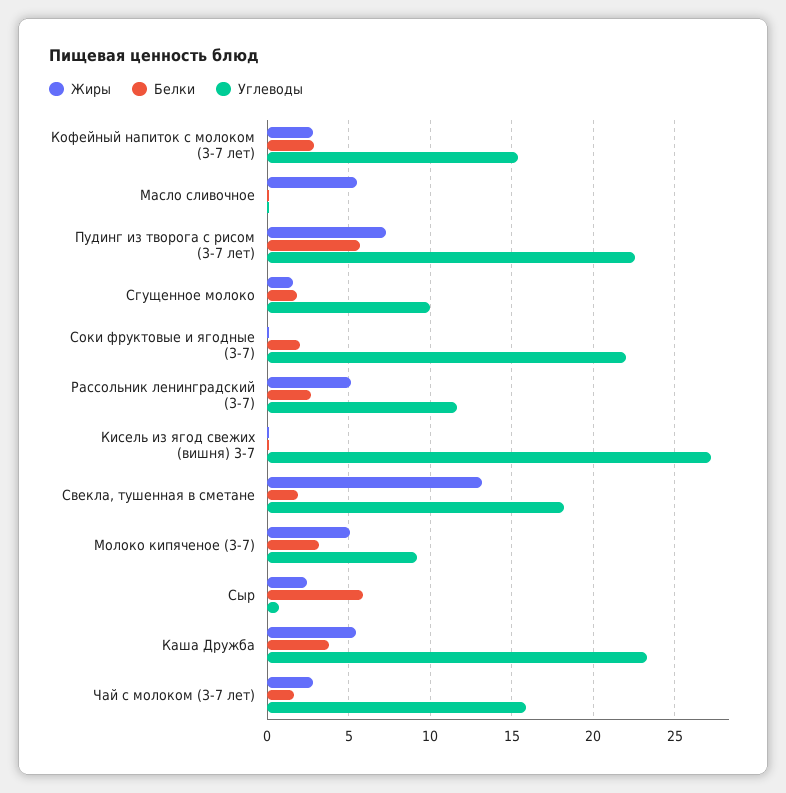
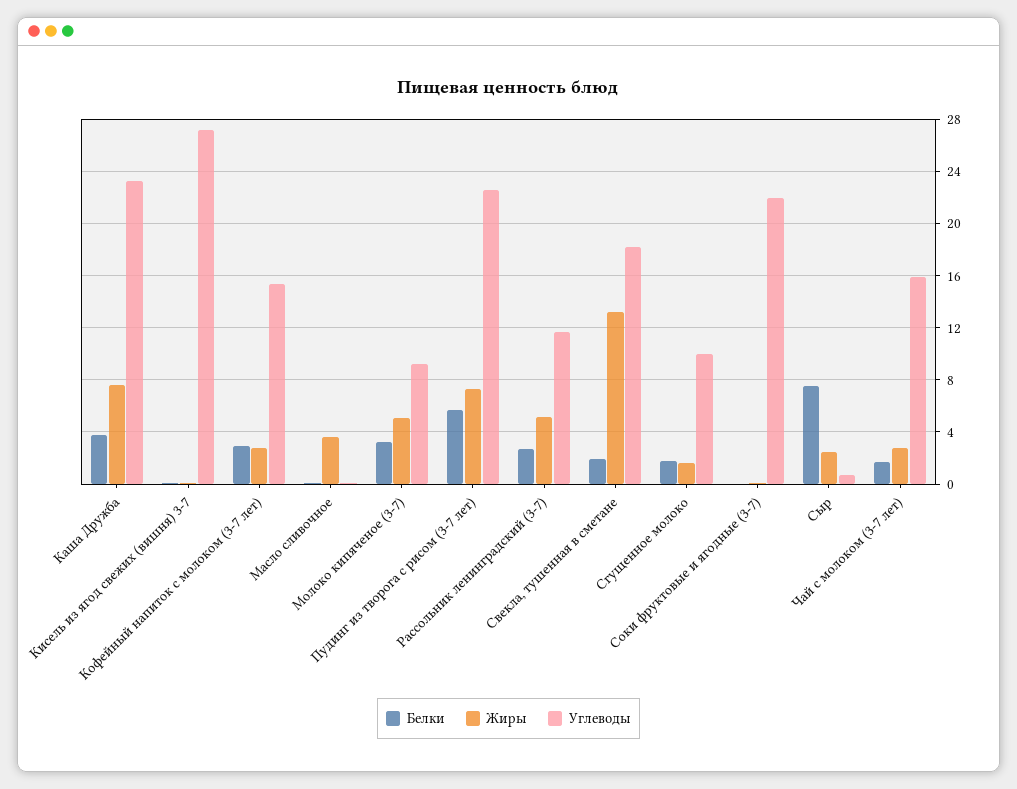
Жиры, Масло сливочное: 5.5 -> 3.5
Белки, Соки фруктовые и ягодные (3-7): 2 -> 0
Белки, Сыр: 6 -> 7.5
Жиры, Каша Дружба: 5.5 -> 7.5

